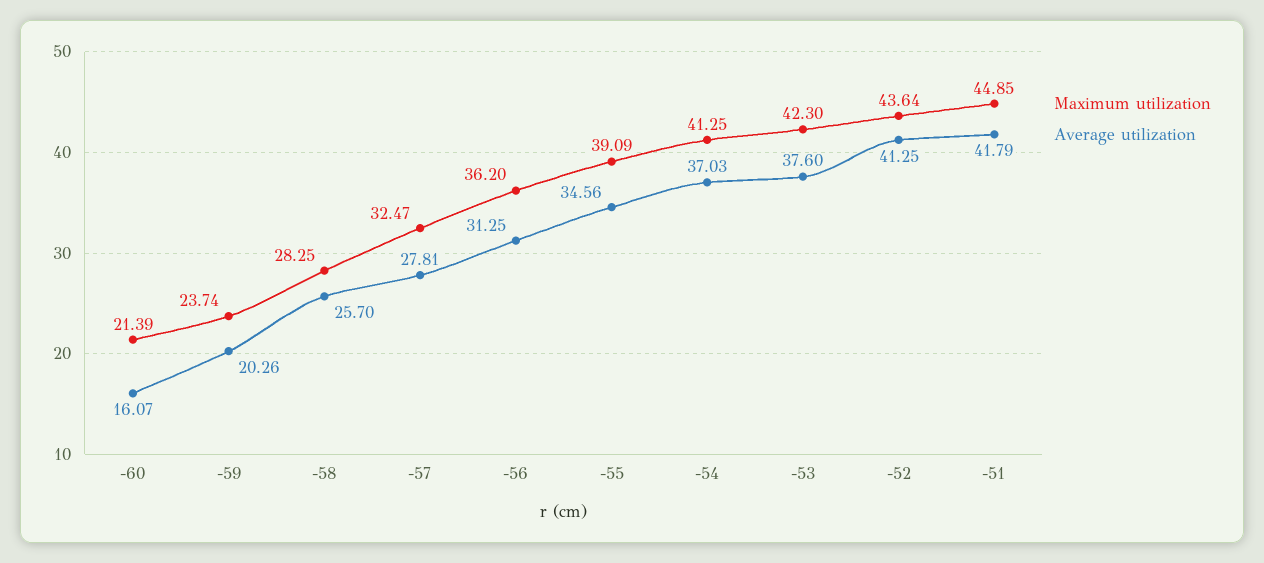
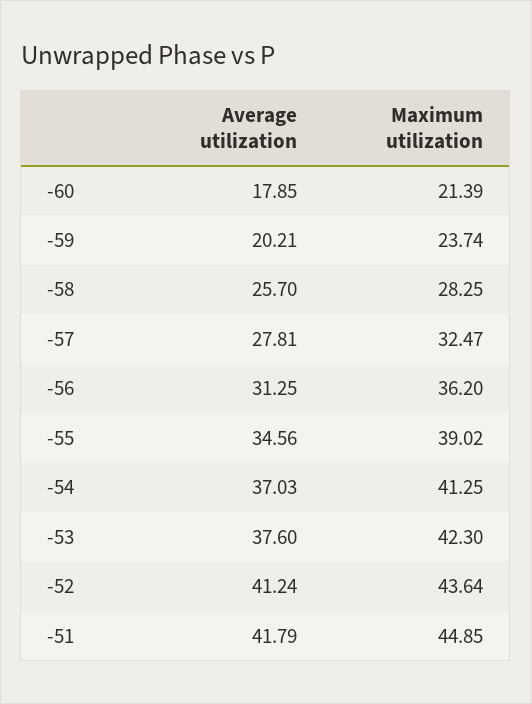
Average utilization, -60: 16.07 -> 17.85
Average utilization, -59: 20.26 -> 20.21
Maximum utilization, -55: 39.09 -> 39.02
Average utilization, -52: 41.25 -> 41.24

